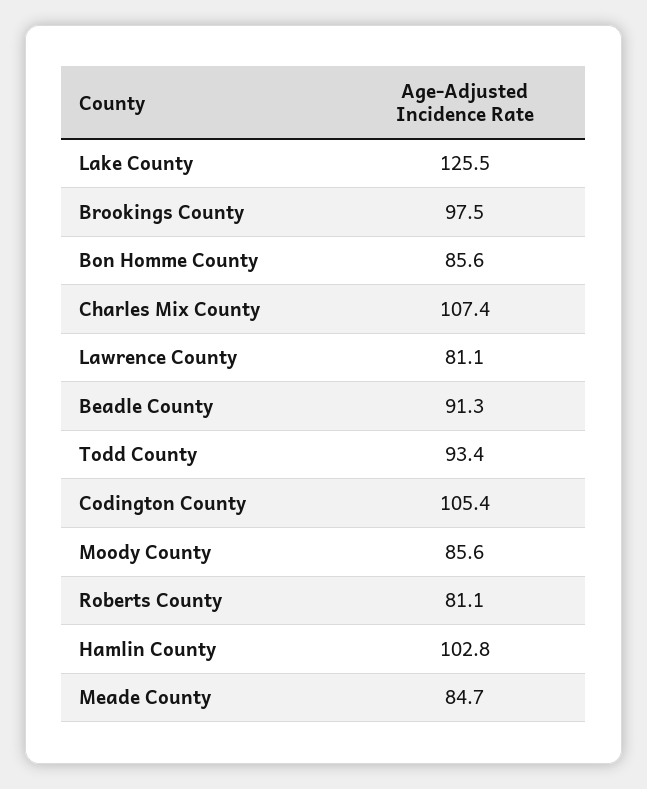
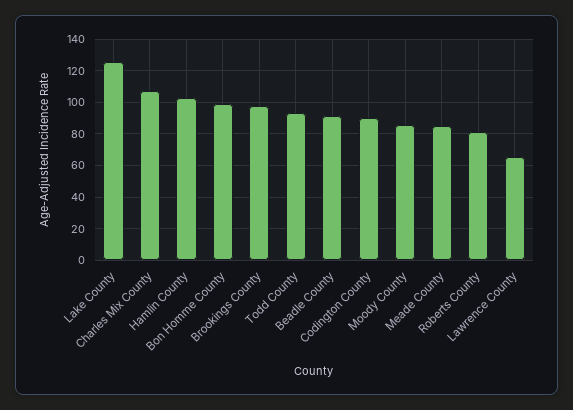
Bon Homme County: 85.6 -> 100
Lawrence County: 81.1 -> 65
Codington County: 105.4 -> 90

